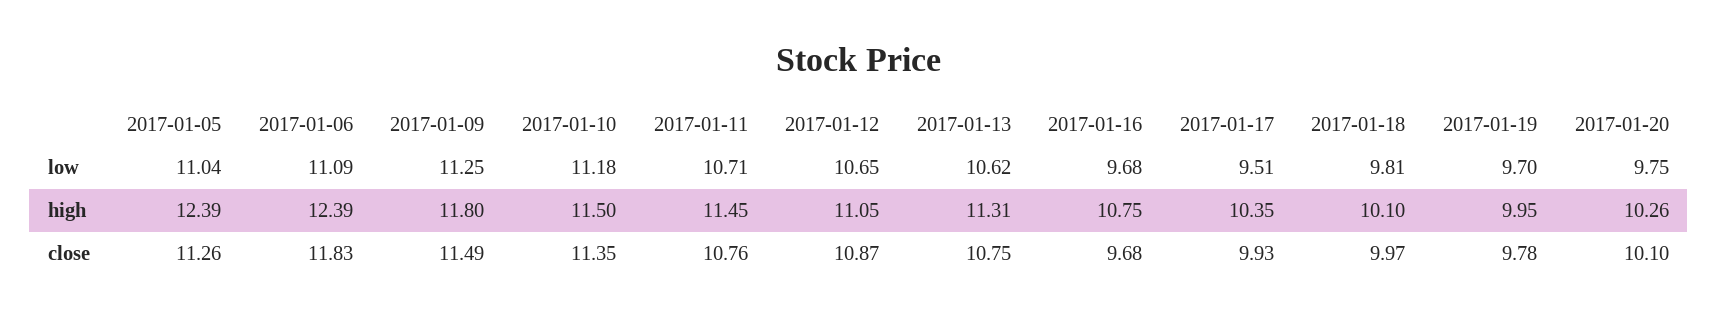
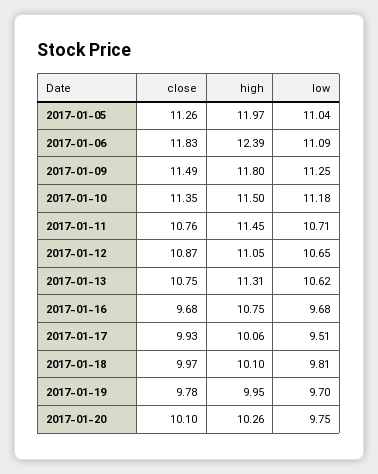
2017-01-05, high: 12.39 -> 11.97
2017-01-17, high: 10.35 -> 10.06

